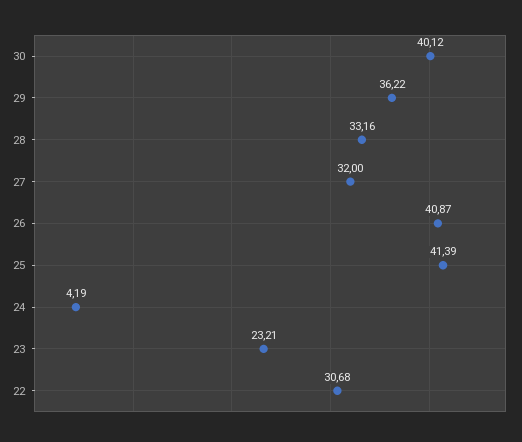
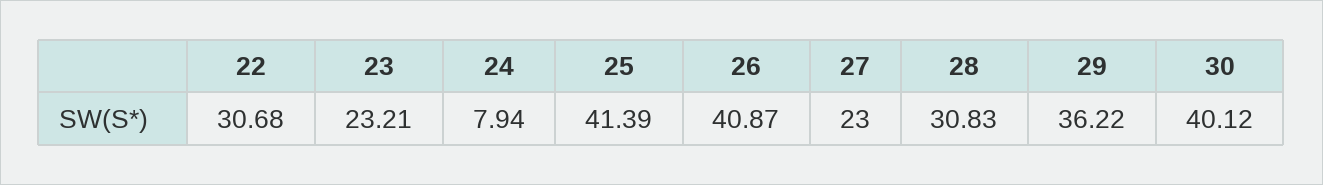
28: 33.16 -> 30.83
27: 32 -> 23
24: 4.19 -> 7.94

